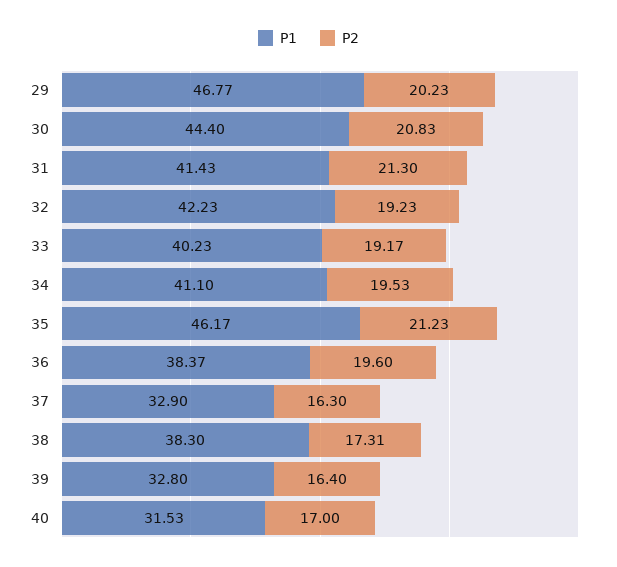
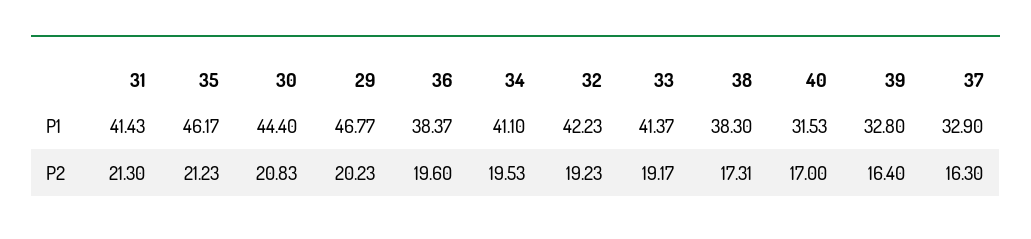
P1, 33: 40.23 -> 41.37

